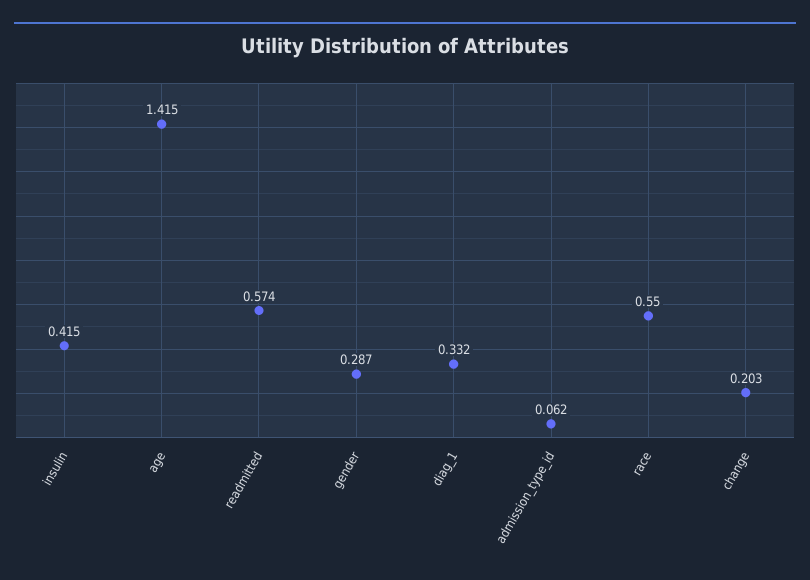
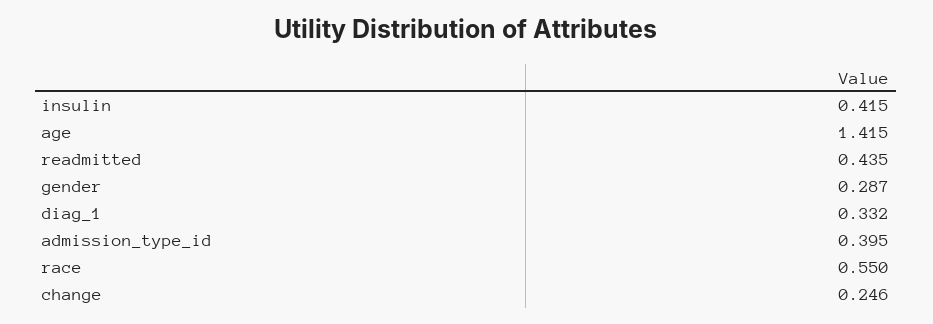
readmitted: 0.574 -> 0.435
admission_type_id: 0.062 -> 0.395
change: 0.203 -> 0.246

